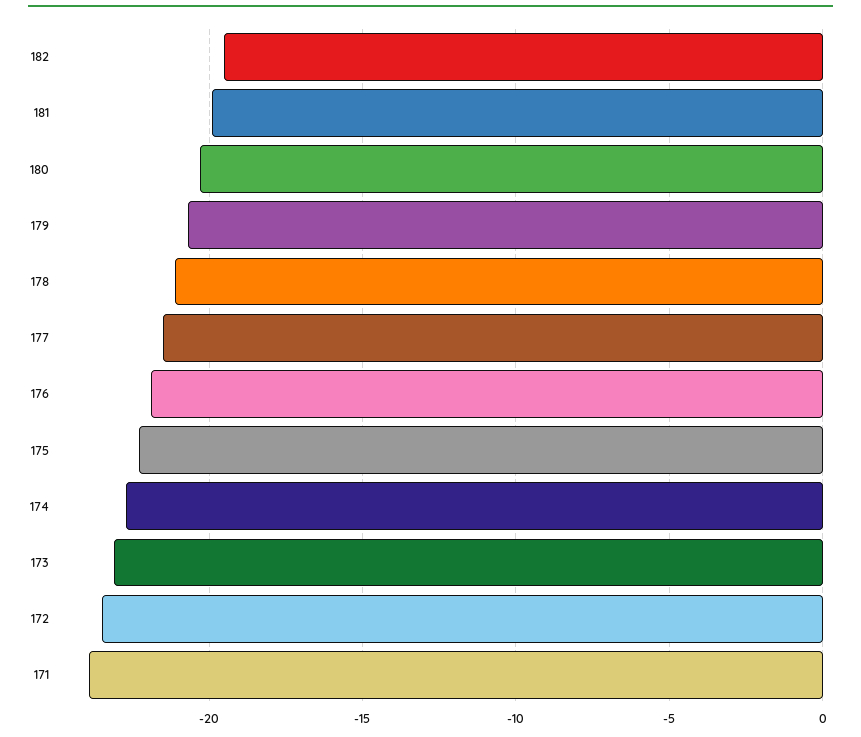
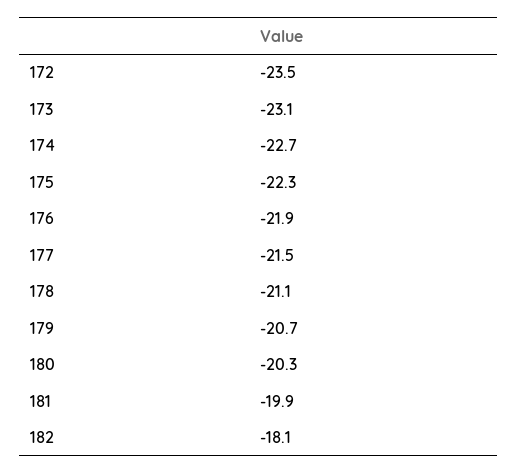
182: -19.5 -> -18.1
171: -24 -> none

